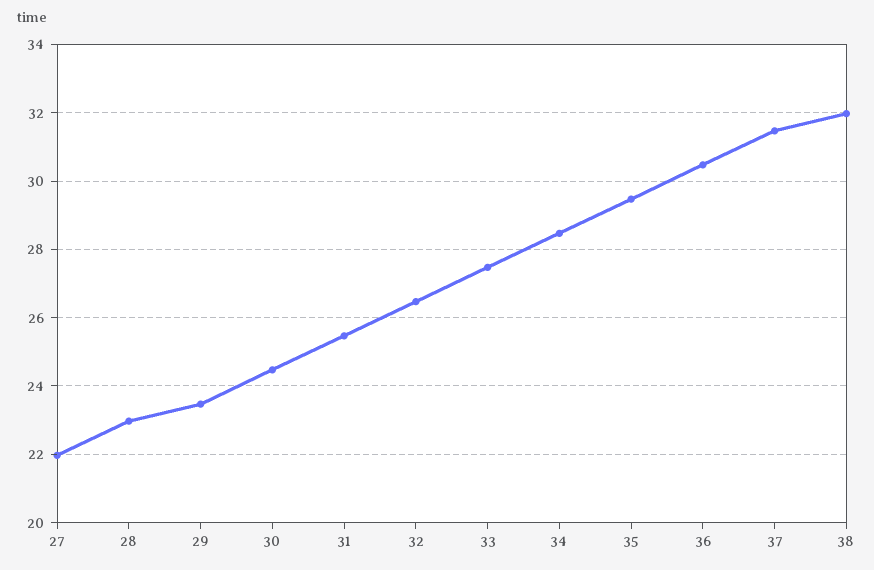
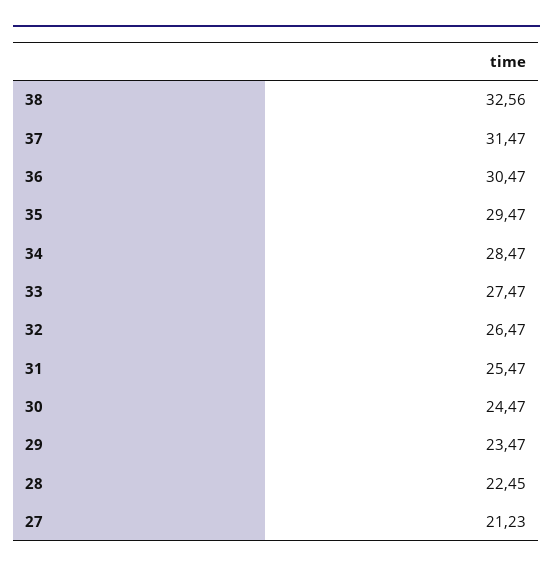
27: 22 -> 21.23
28: 23 -> 22.45
38: 32 -> 32.56

